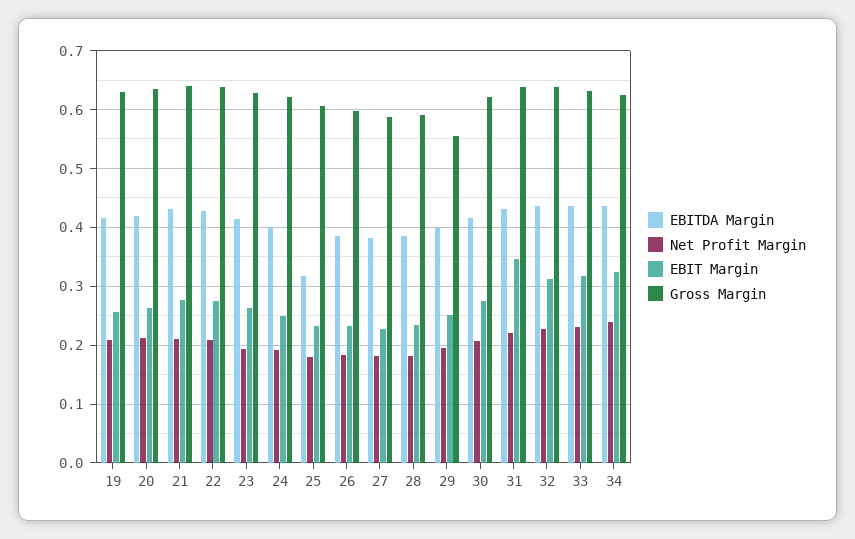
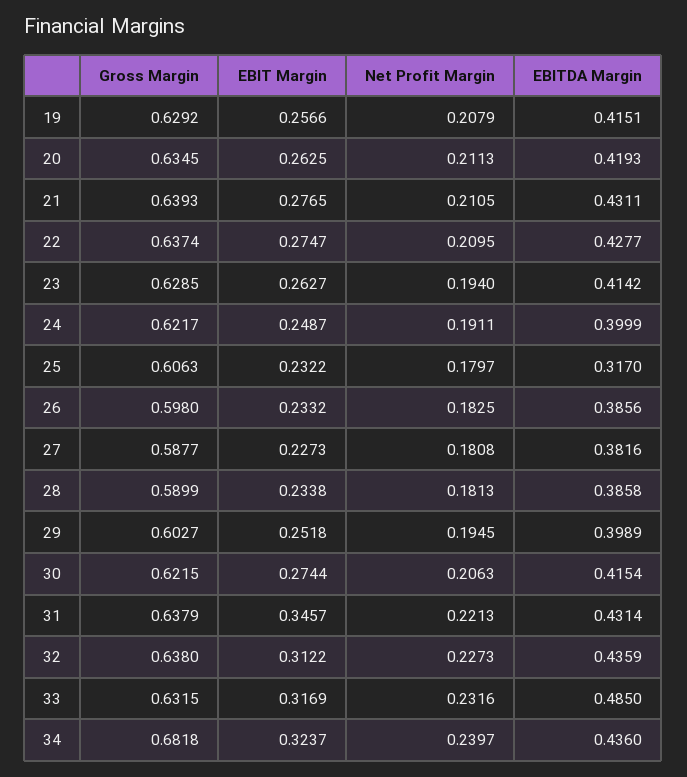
Gross Margin, 29: 0.56 -> 0.6027
EBITDA Margin, 33: 0.44 -> 0.485
Gross Margin, 34: 0.62 -> 0.6818

